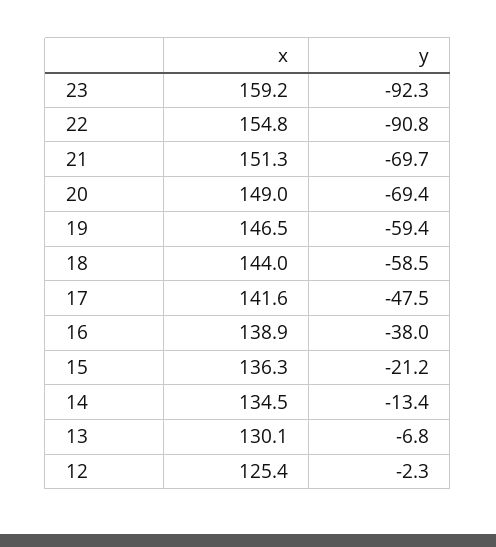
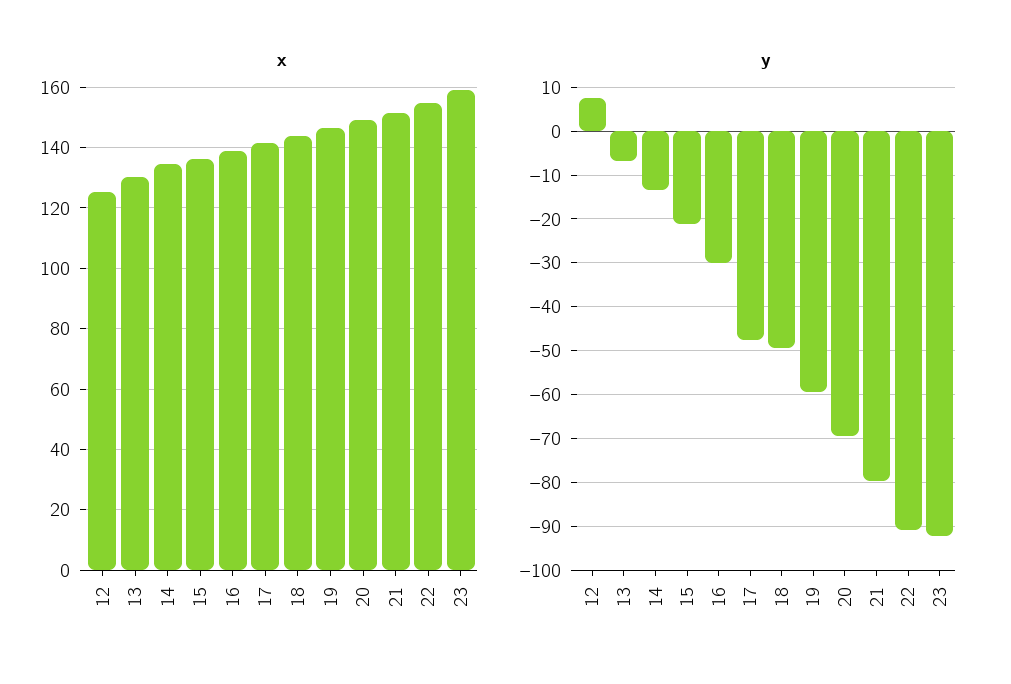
y, 21: -69.7 -> -80
y, 18: -58.5 -> -50
y, 16: -38 -> -30
y, 12: -2.3 -> 8

